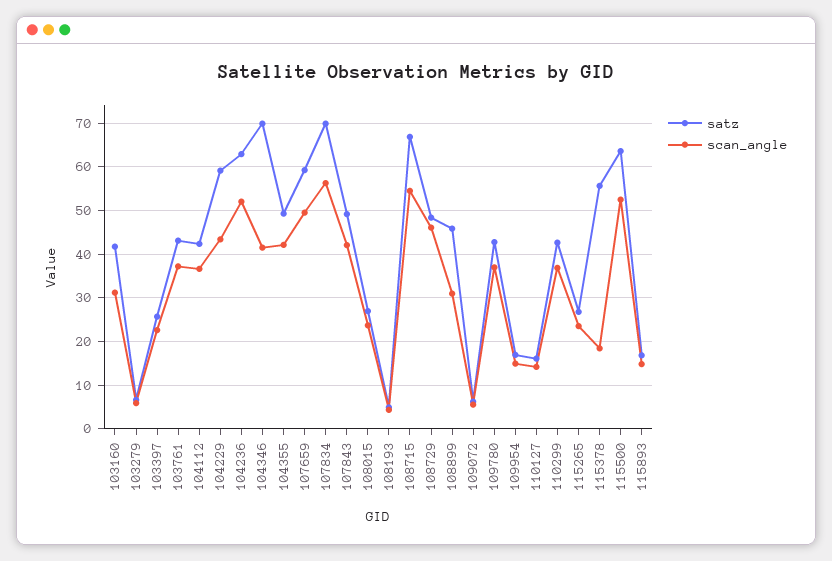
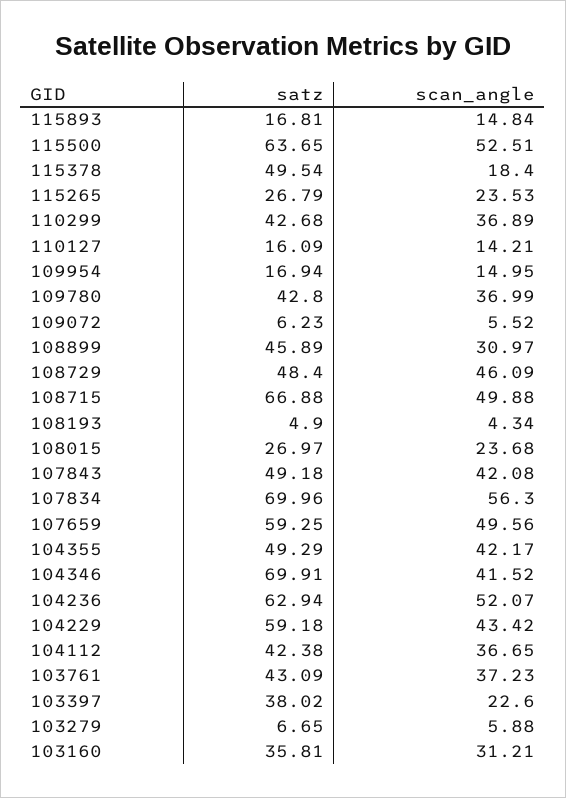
satz, 103160: 42 -> 35.81
satz, 103397: 26 -> 38.02
scan_angle, 108715: 54 -> 49.88
satz, 115378: 56 -> 49.54

